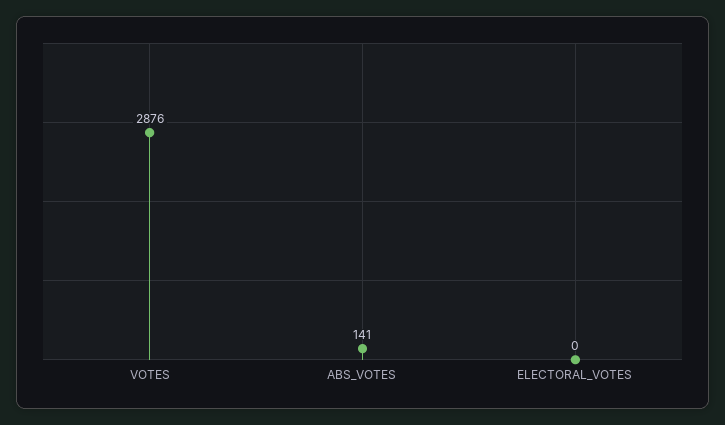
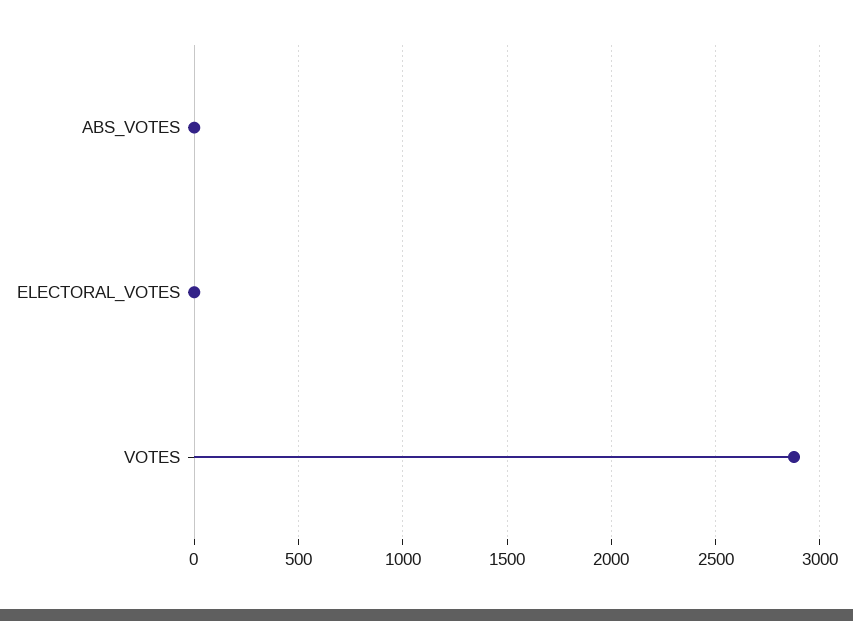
ABS_VOTES: 141 -> 0

